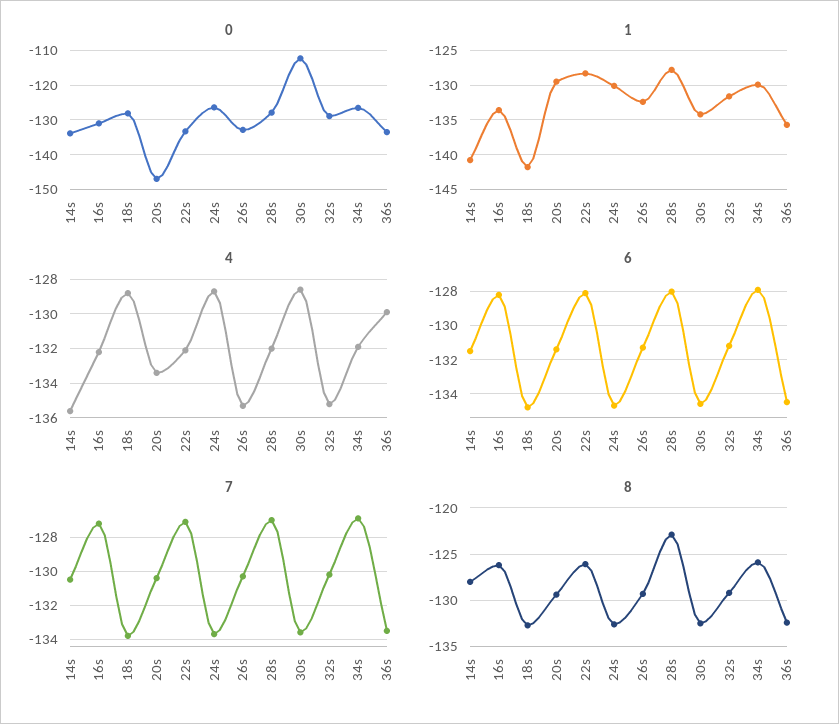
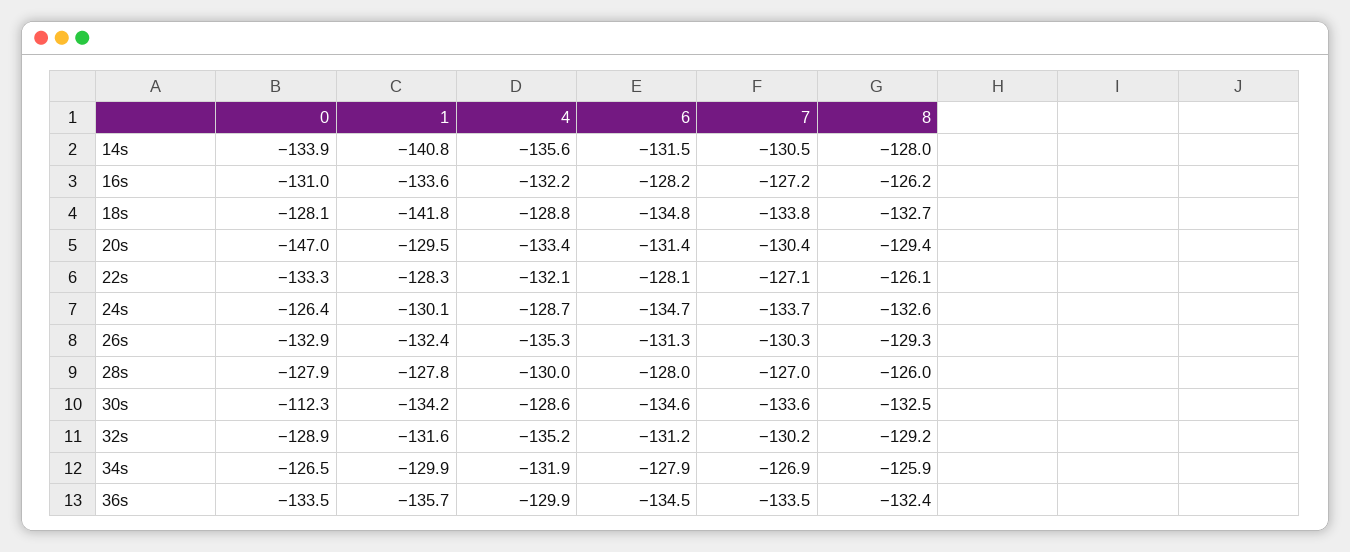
4, 28s: -132 -> -130
8, 28s: -123 -> -126

